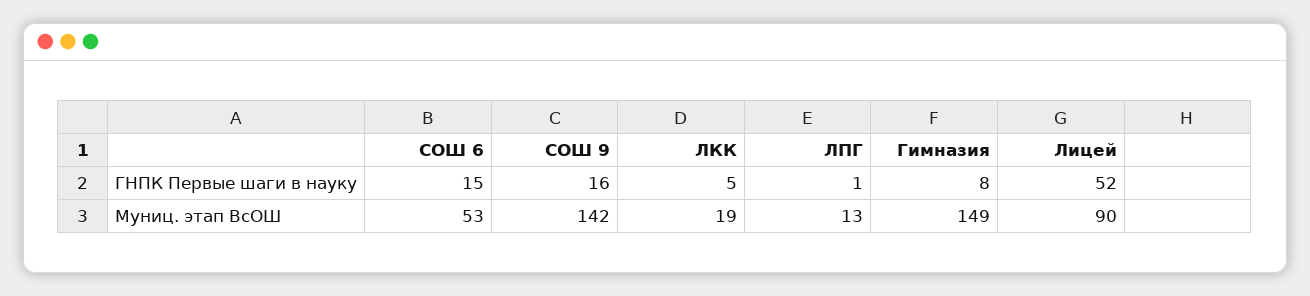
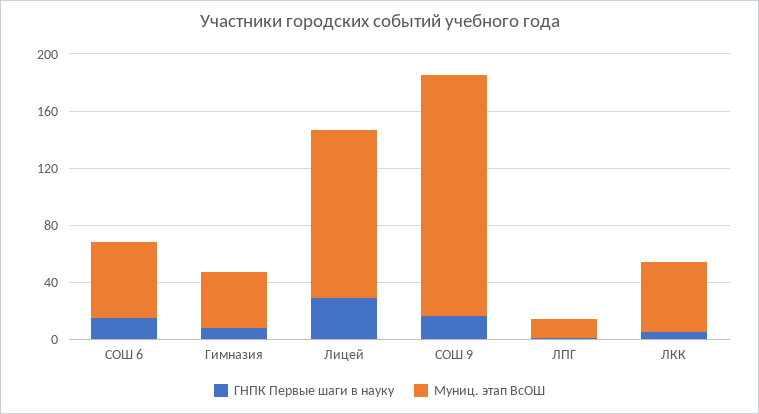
ГНПК Первые шаги в науку, Лицей: 52 -> 30
Муниц. этап ВсОШ, СОШ 9: 142 -> 170
Муниц. этап ВсОШ, ЛКК: 19 -> 50
Муниц. этап ВсОШ, Гимназия: 149 -> 40
Муниц. этап ВсОШ, Лицей: 90 -> 120

